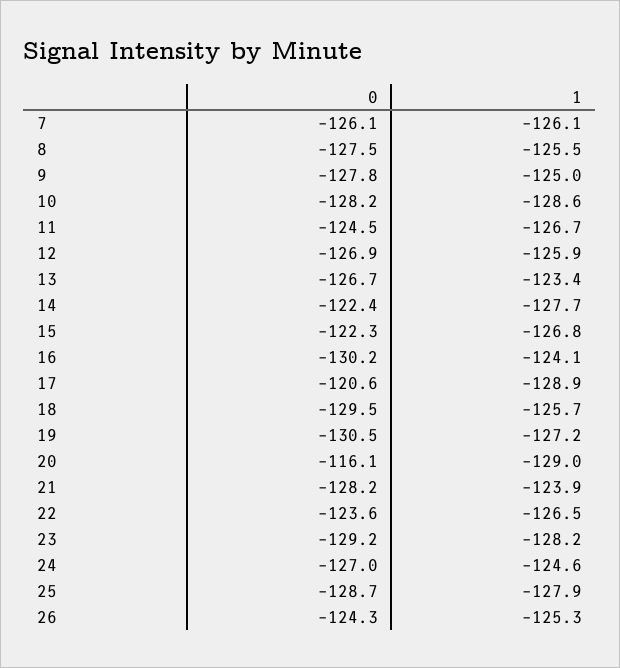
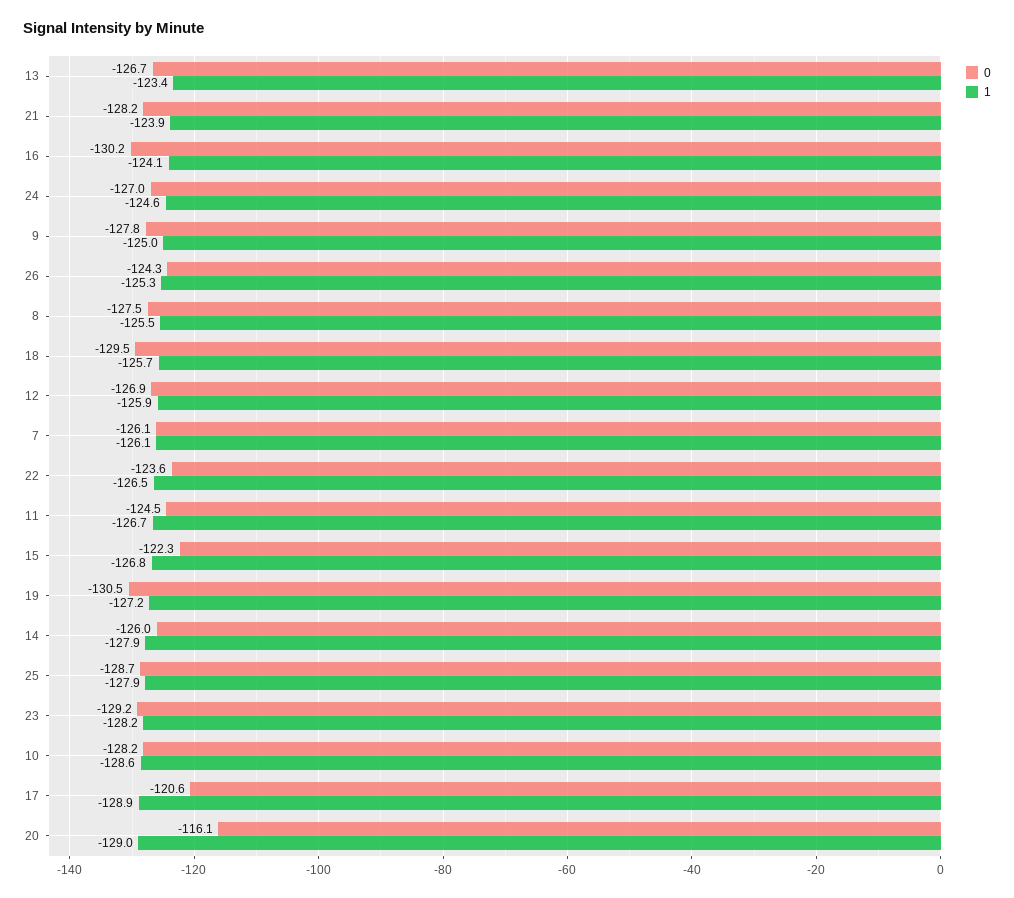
0, 14: -122.4 -> -126
1, 14: -127.7 -> -127.9

